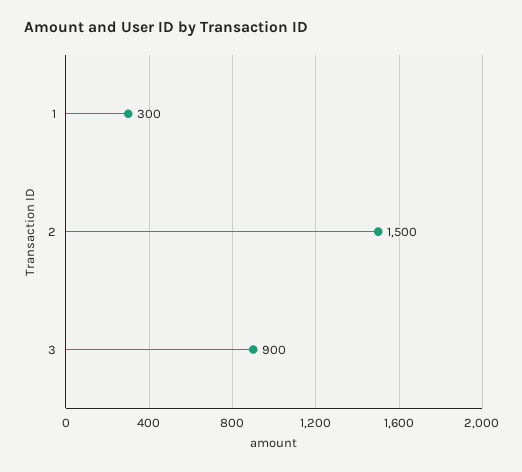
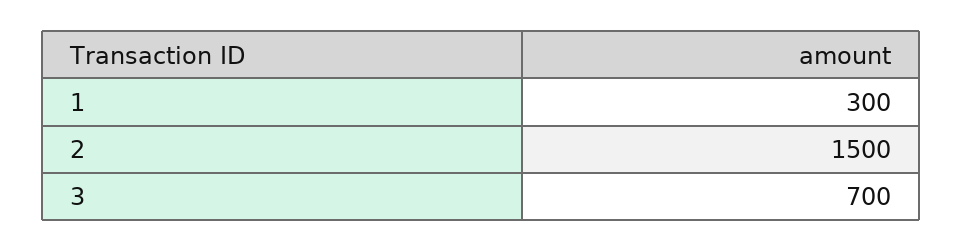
3: 900 -> 700

